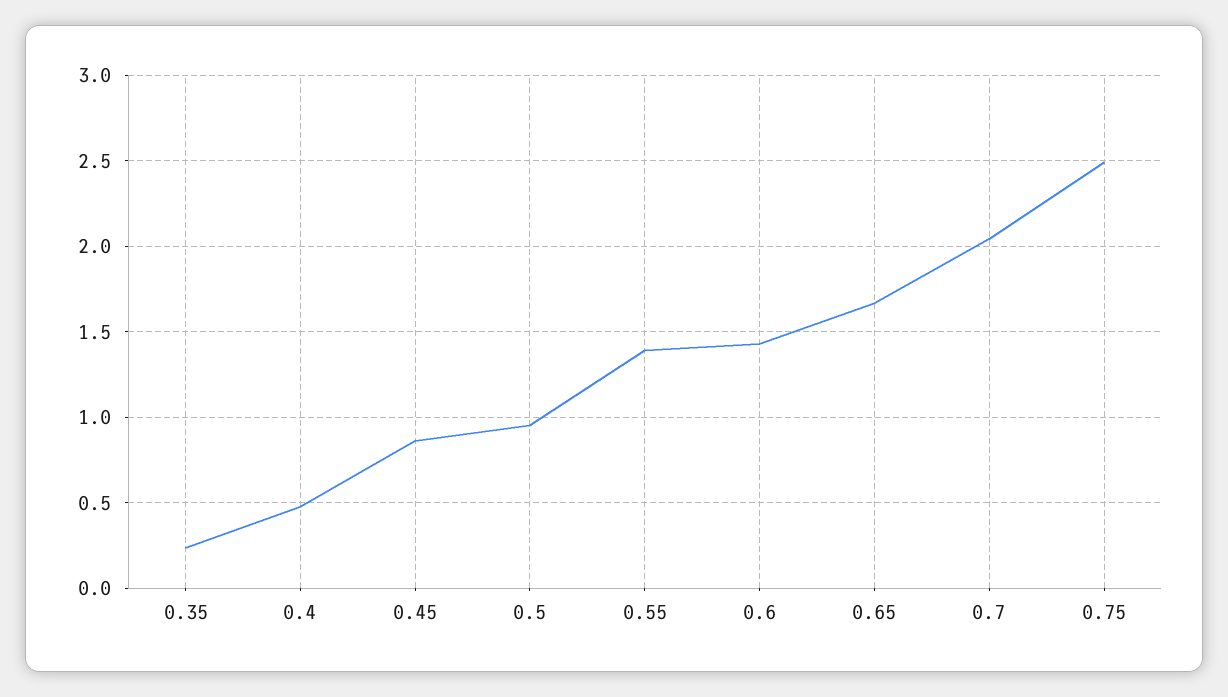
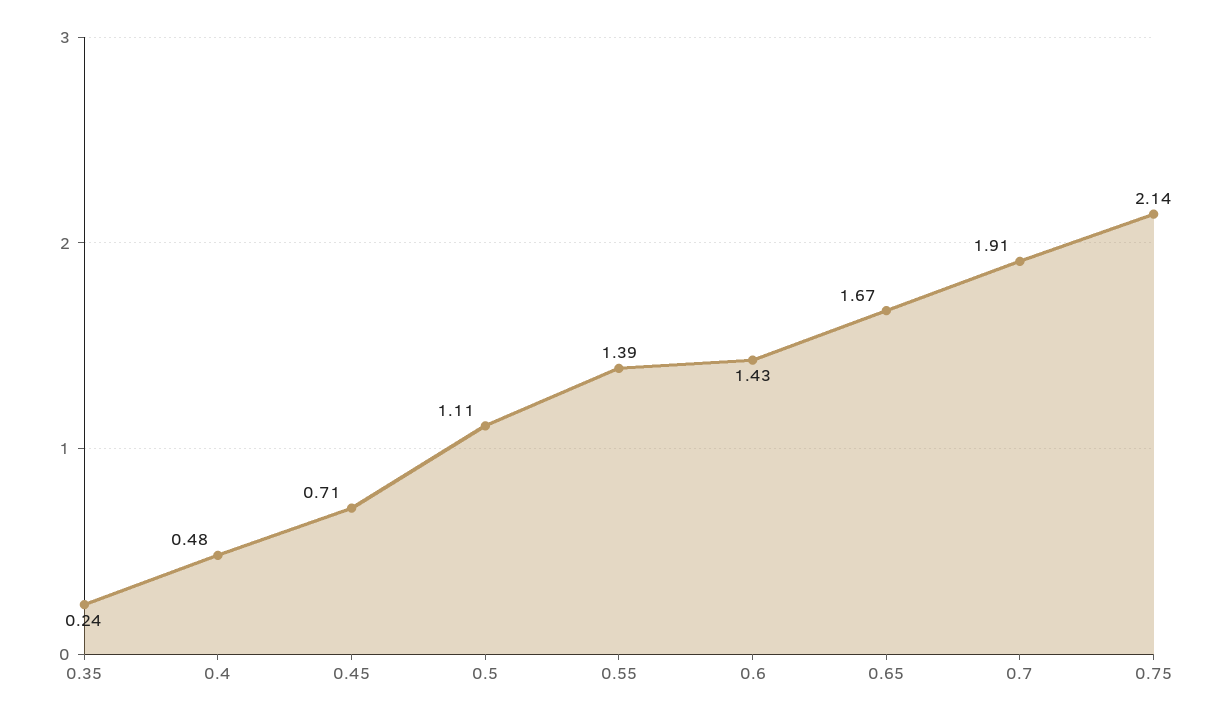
0.45: 0.85 -> 0.71
0.5: 0.95 -> 1.11
0.7: 2.05 -> 1.91
0.75: 2.5 -> 2.14

